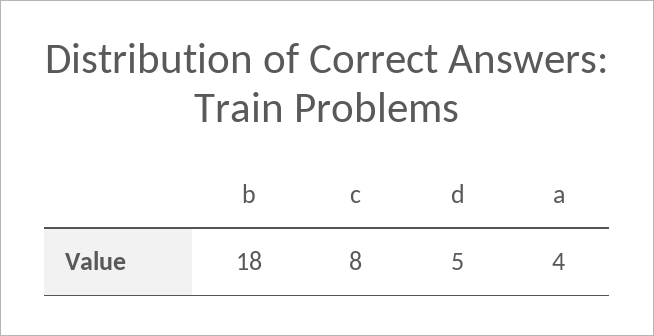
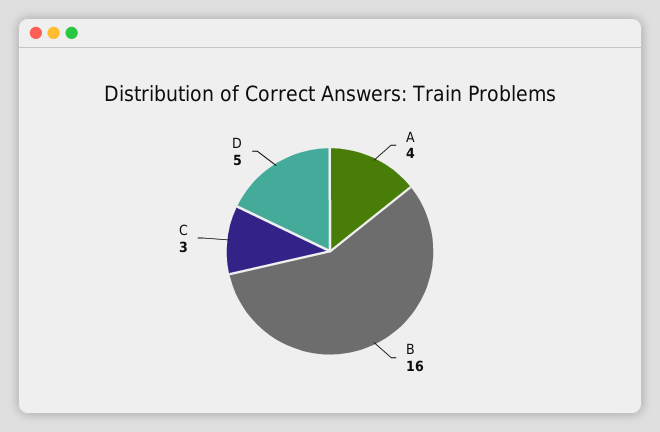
b: 18 -> 16
c: 8 -> 3

